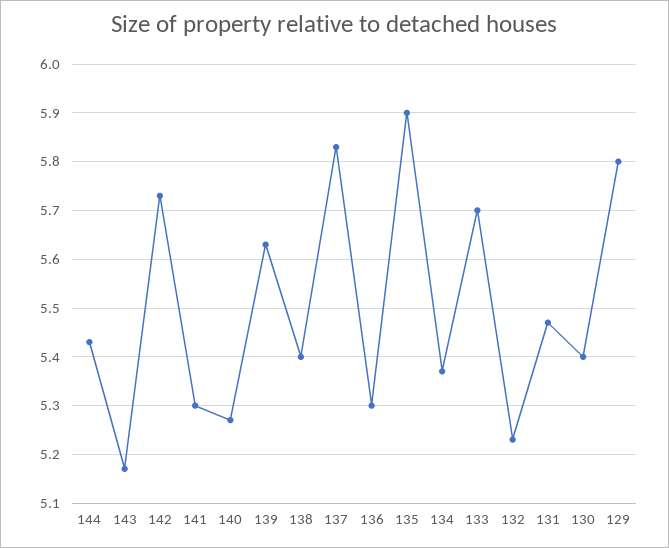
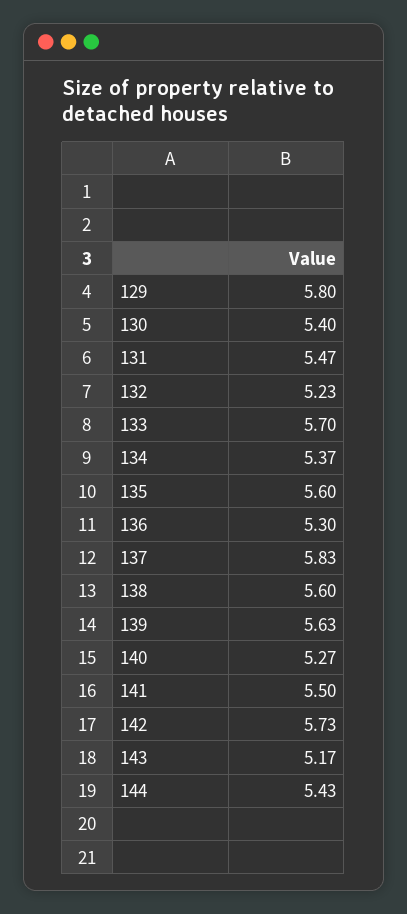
141: 5.3 -> 5.5
138: 5.4 -> 5.6
135: 5.9 -> 5.6

